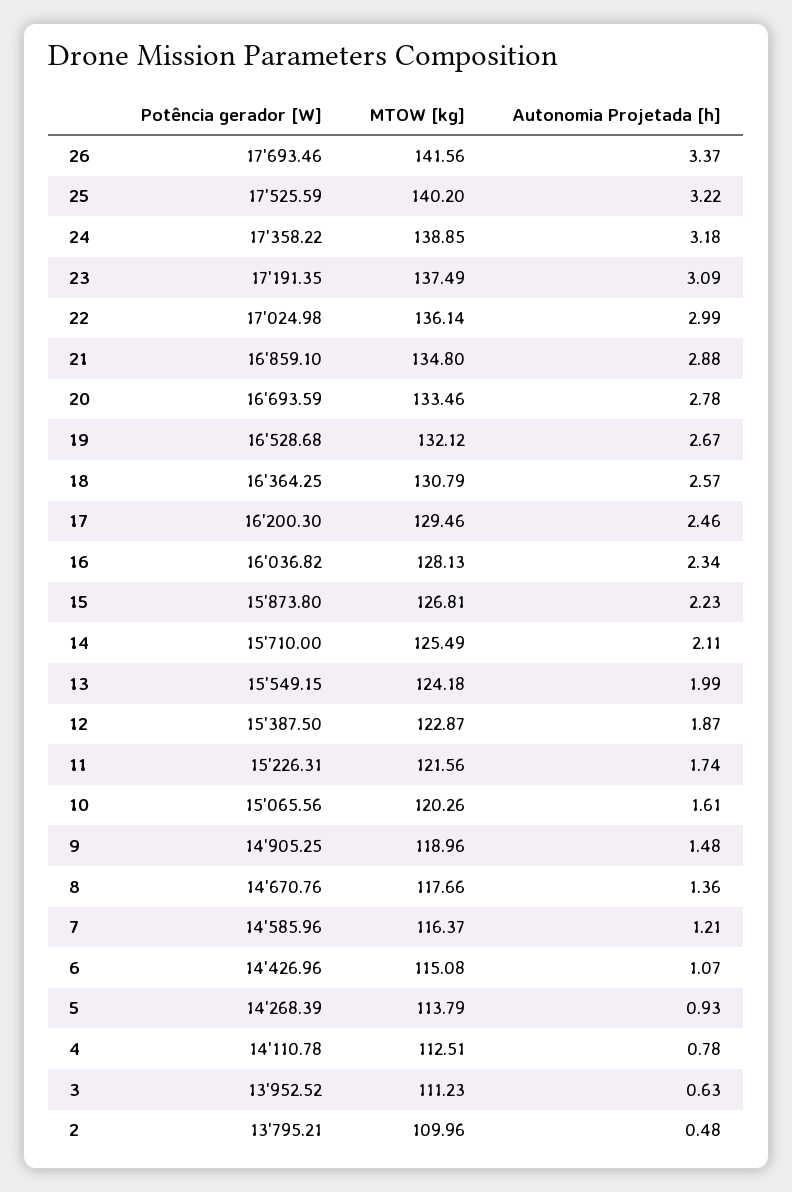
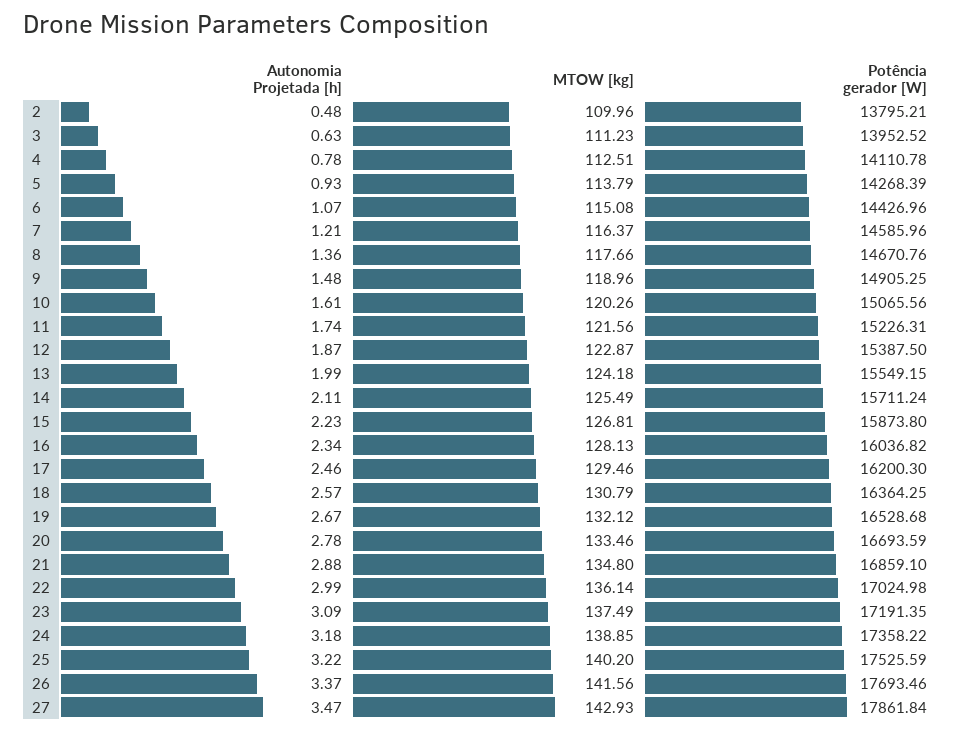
Potência gerador [W], 14: 15710 -> 15711.24
Autonomia Projetada [h], 27: none -> 3.47
MTOW [kg], 27: none -> 142.93
Potência gerador [W], 27: none -> 17861.84

